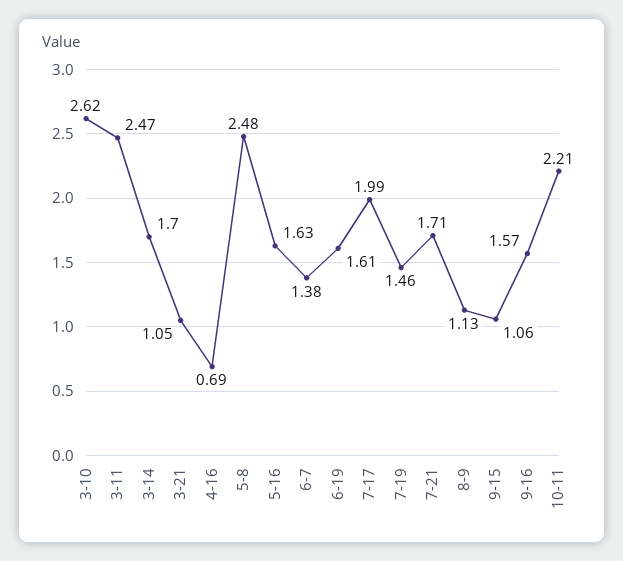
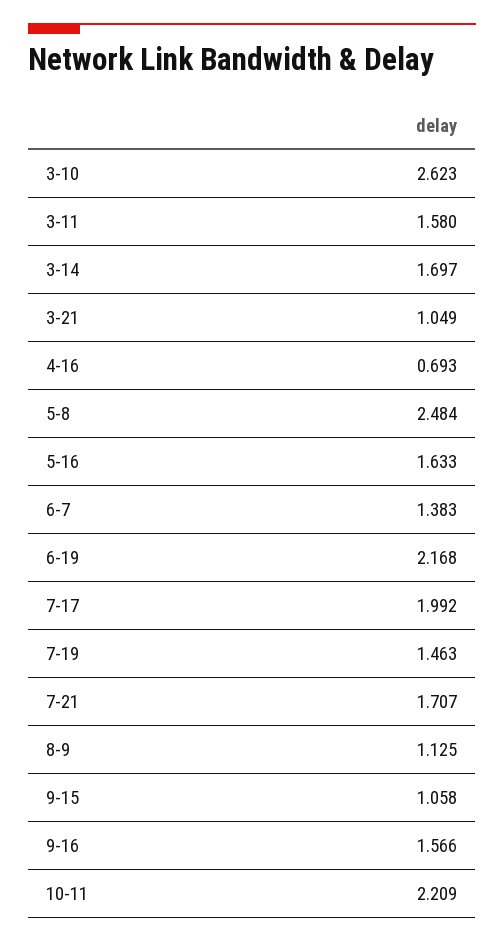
3-11: 2.47 -> 1.58
6-19: 1.61 -> 2.168

